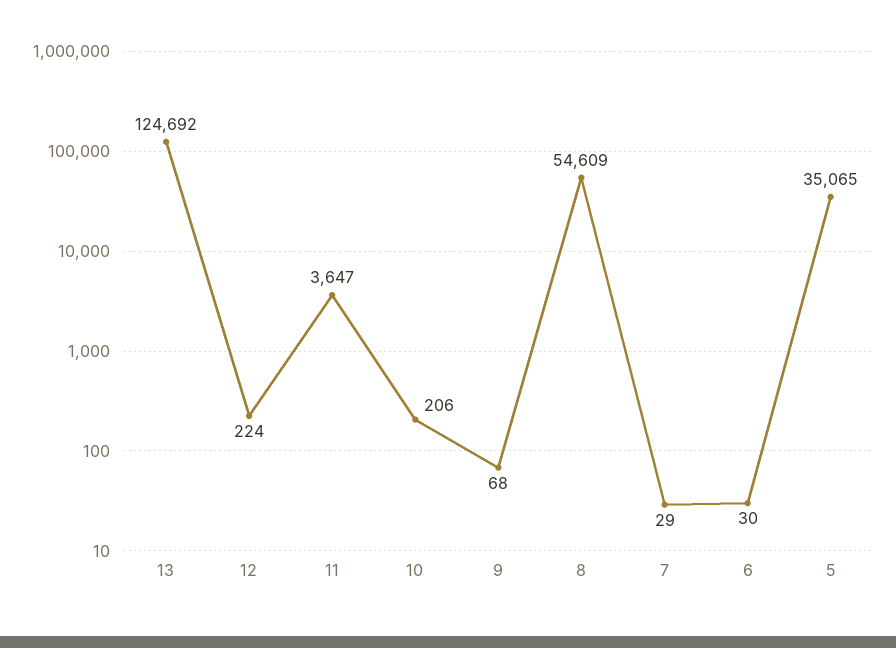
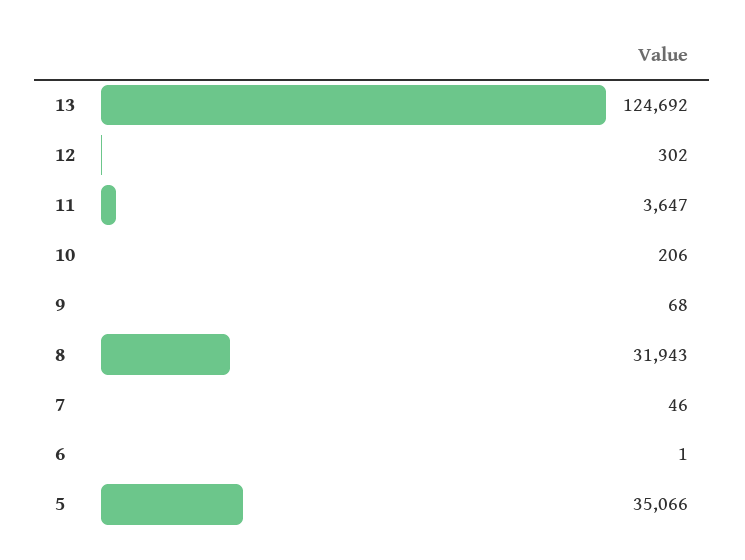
12: 224 -> 302
8: 54609 -> 31943
7: 29 -> 46
6: 30 -> 1
5: 35065 -> 35066

